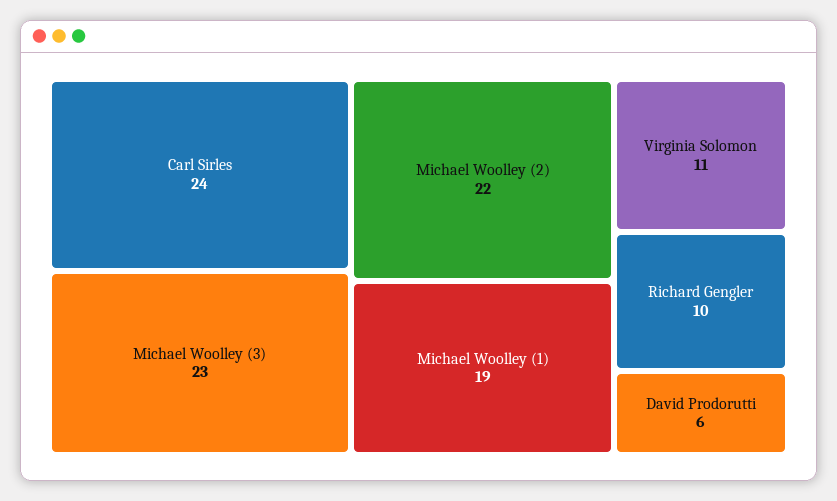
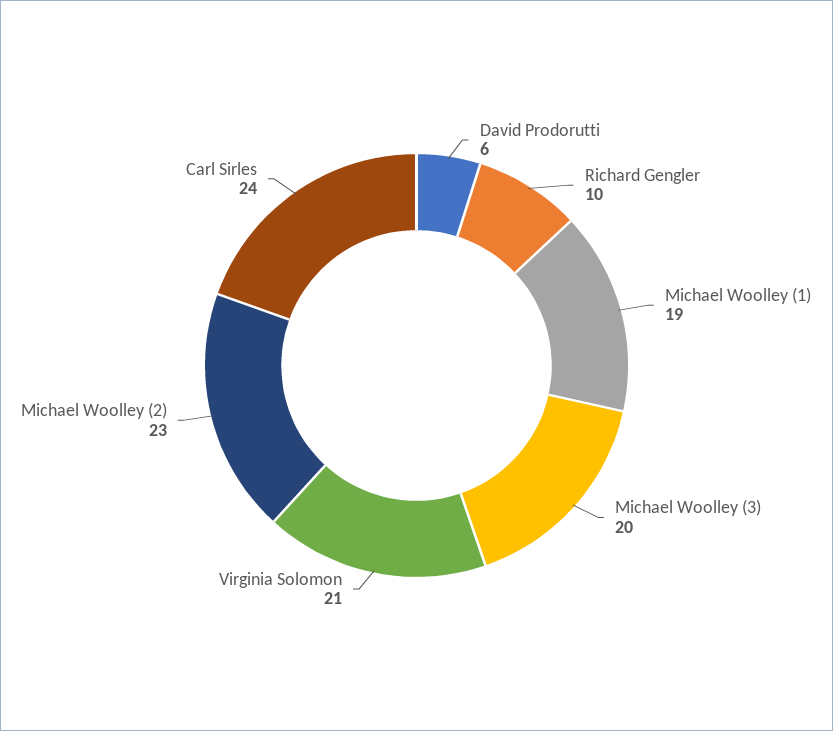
Michael Woolley (3): 23 -> 20
Michael Woolley (2): 22 -> 23
Virginia Solomon: 11 -> 21

